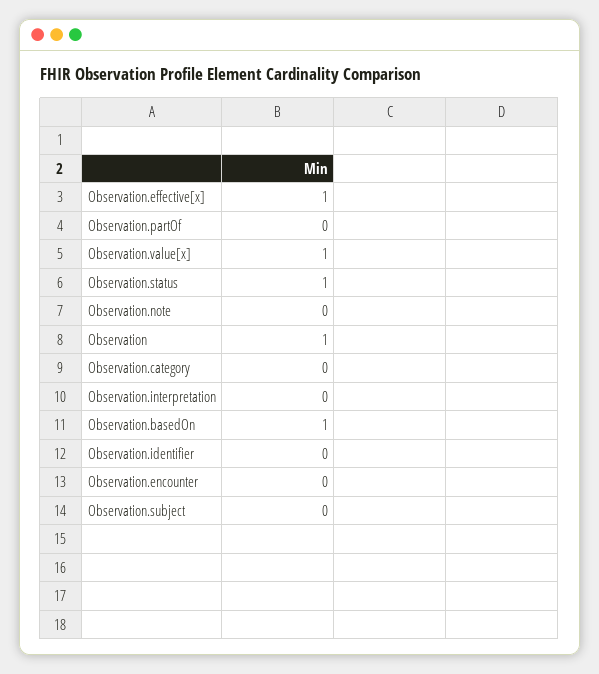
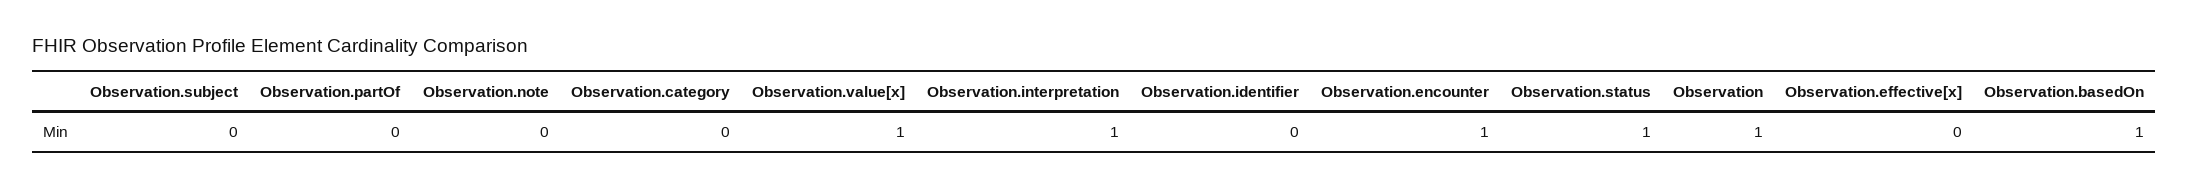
Observation.effective[x]: 1 -> 0
Observation.interpretation: 0 -> 1
Observation.encounter: 0 -> 1

